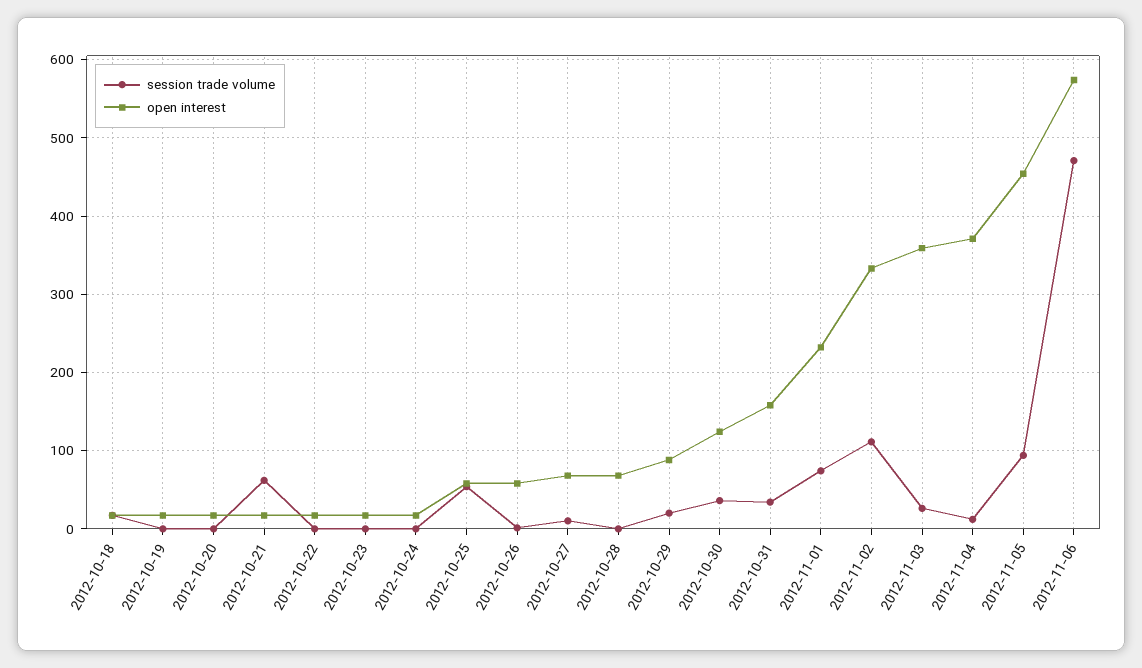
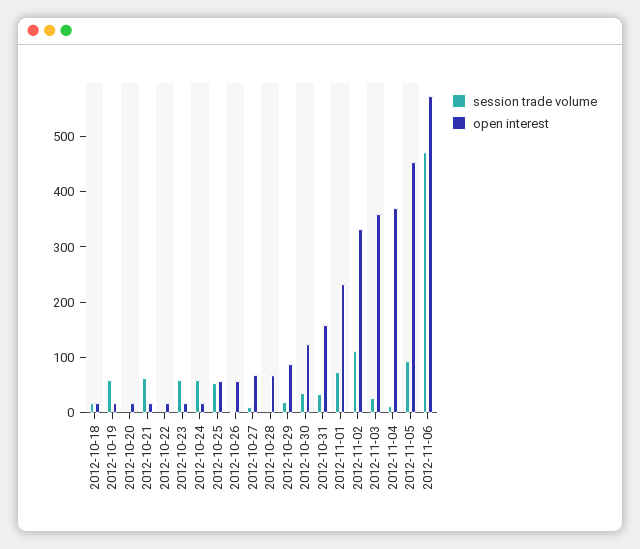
session trade volume, 2012-10-19: 0 -> 60
session trade volume, 2012-10-23: 0 -> 60
session trade volume, 2012-10-24: 0 -> 60

